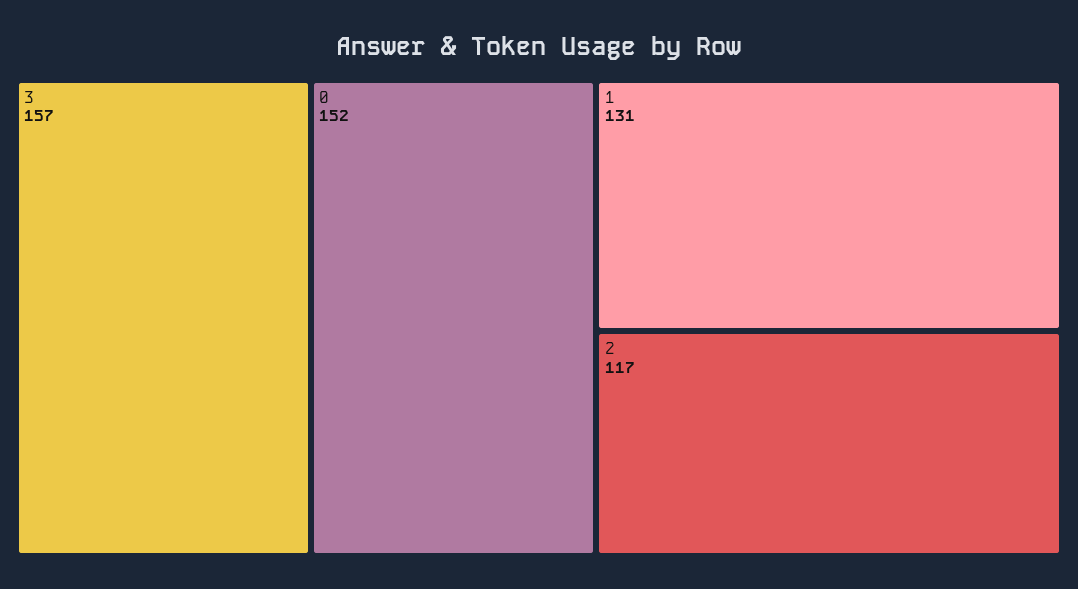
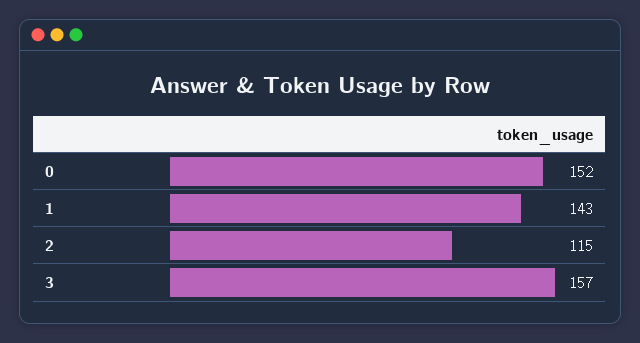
1: 131 -> 143
2: 117 -> 115

